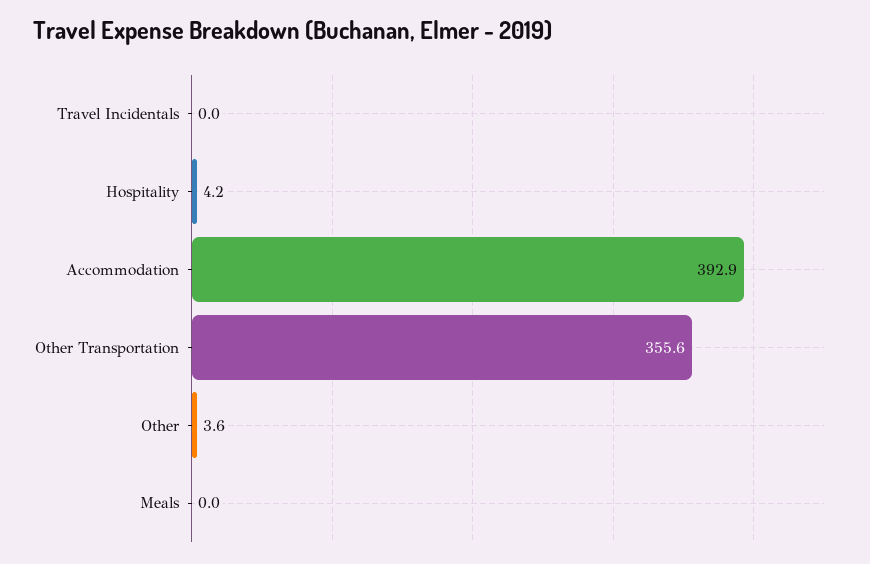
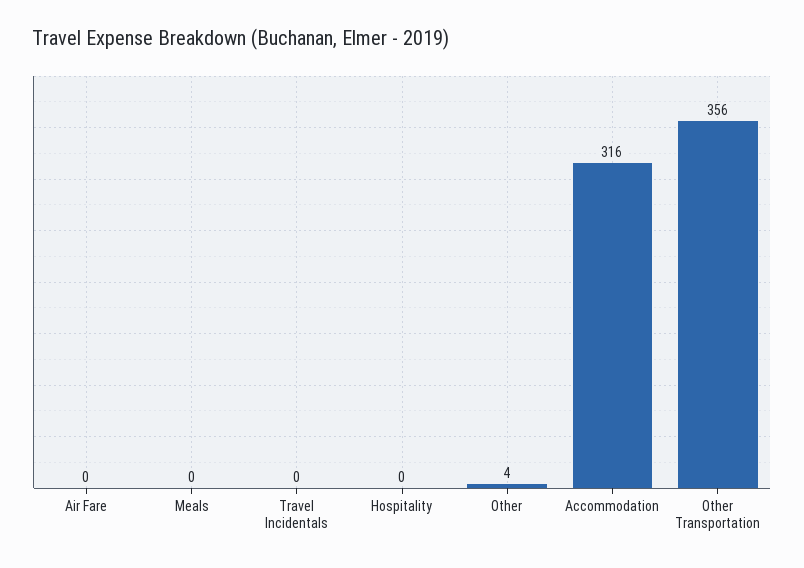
Hospitality: 4.2 -> 0
Accommodation: 392.9 -> 316
Air Fare: none -> 0

